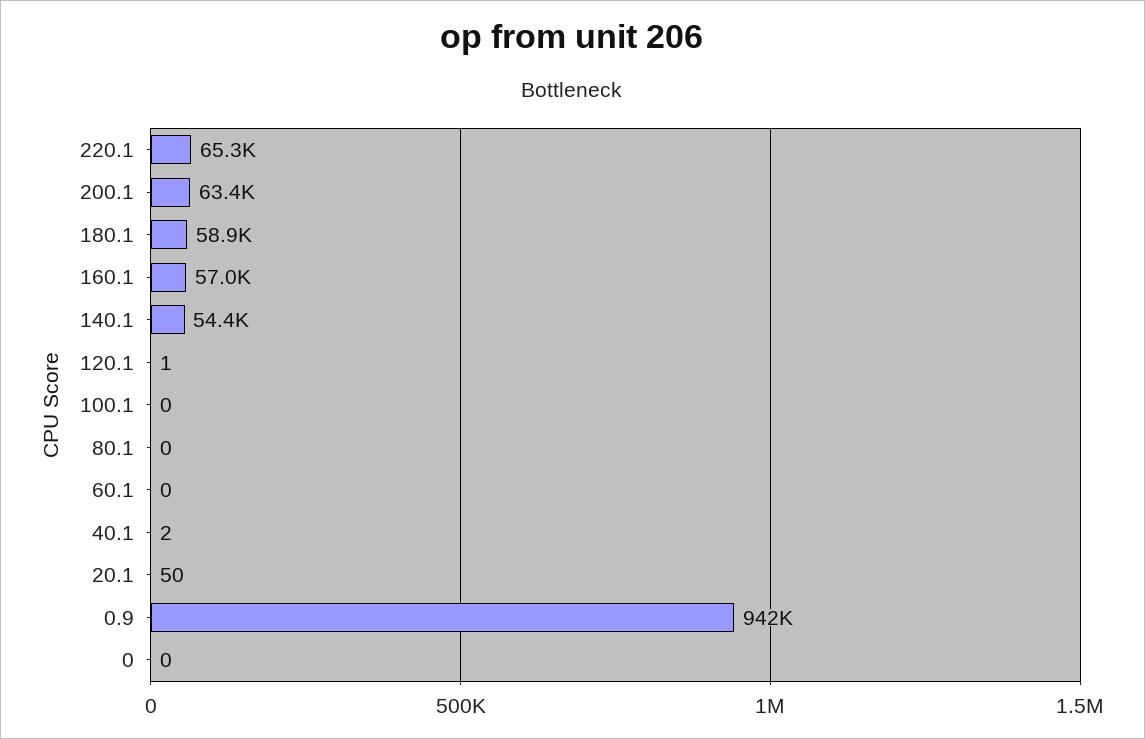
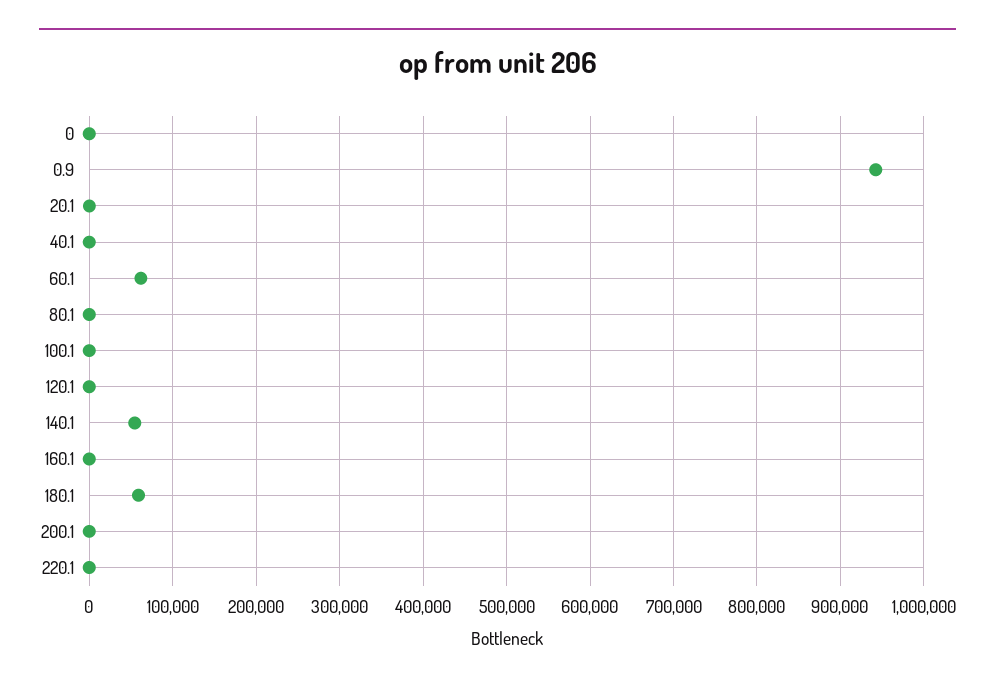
220.1: 65300 -> 0
200.1: 63400 -> 0
160.1: 57000 -> 0
60.1: 0 -> 60000

